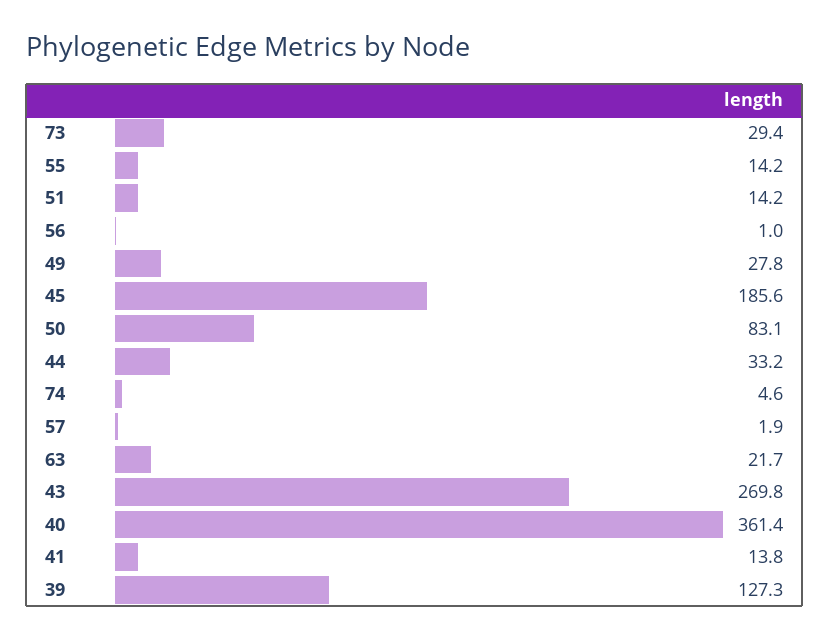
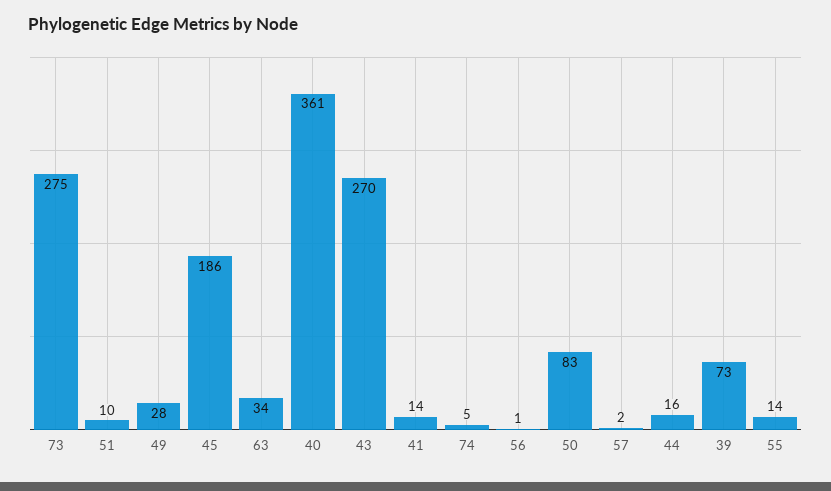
73: 29.4 -> 275
51: 14.2 -> 10
44: 33.2 -> 16
63: 21.7 -> 34
39: 127.3 -> 73

